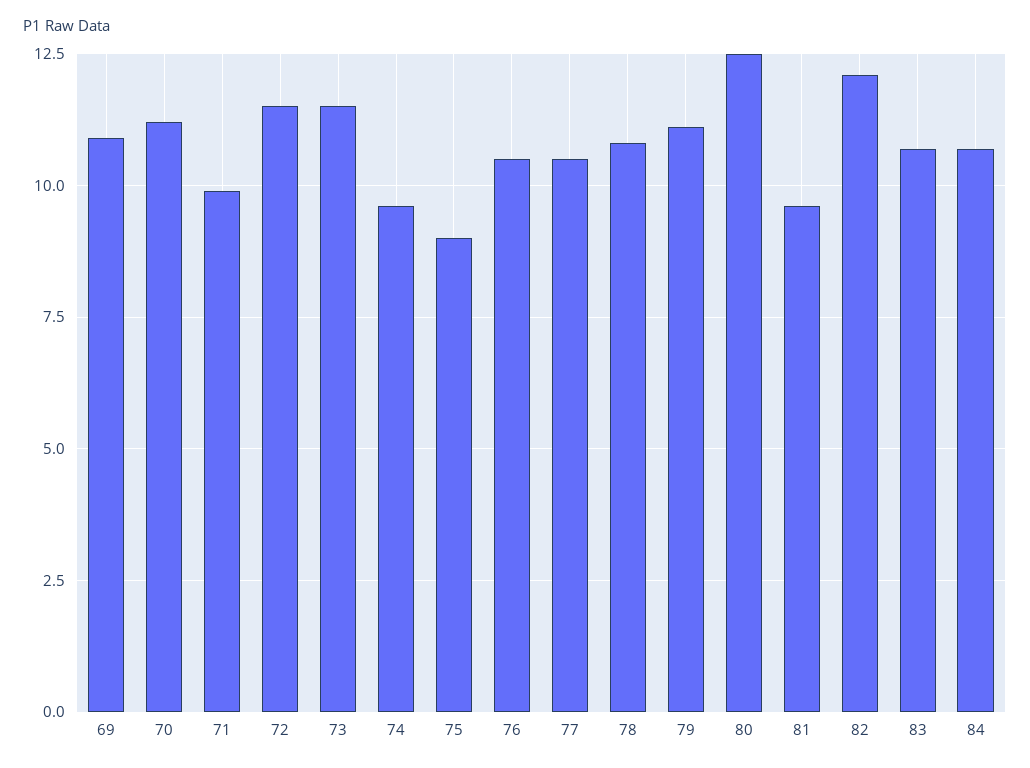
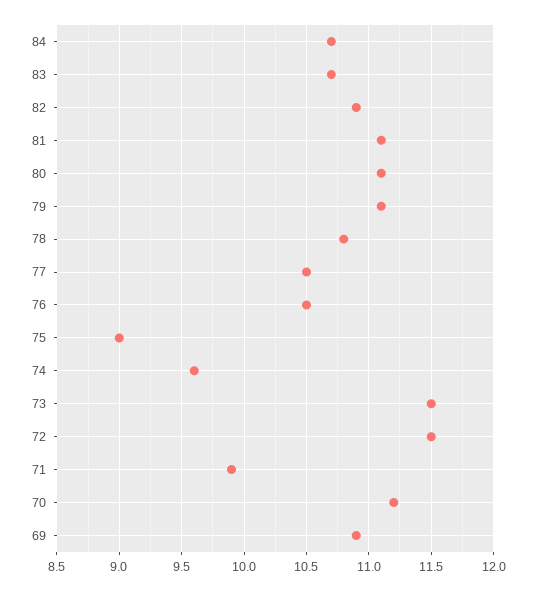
80: 12.5 -> 11.1
81: 9.5 -> 11.1
82: 12 -> 10.9

